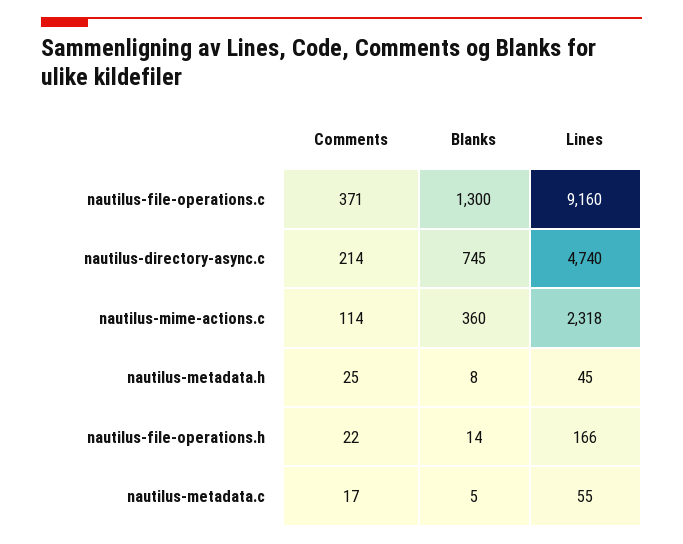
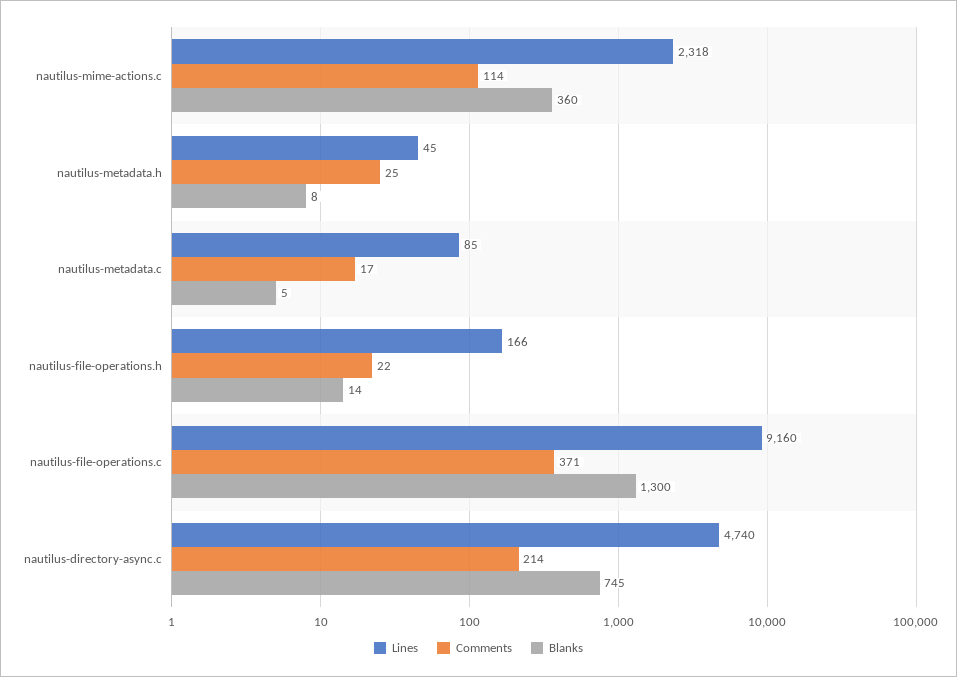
Lines, nautilus-metadata.c: 55 -> 85

